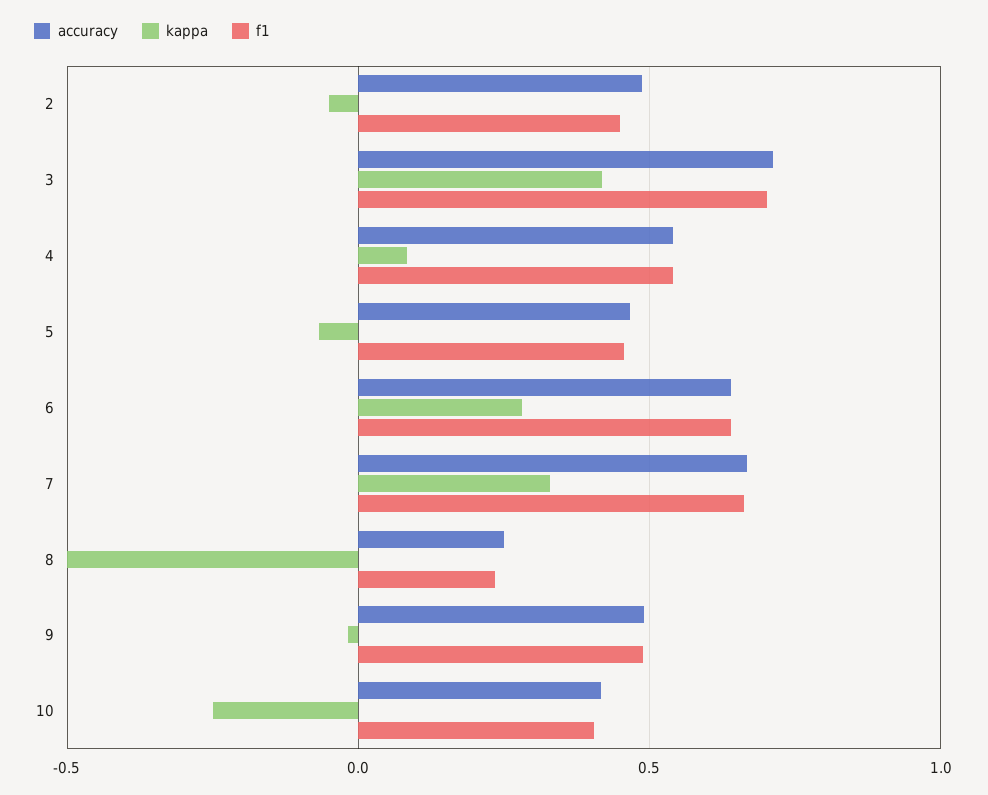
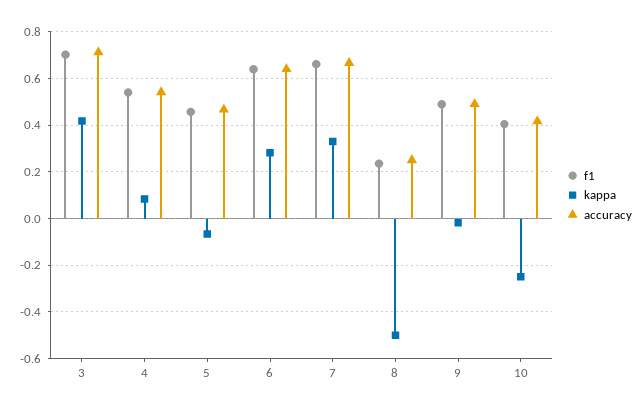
accuracy, 2: 0.5 -> none
kappa, 2: -0.05 -> none
f1, 2: 0.45 -> none

